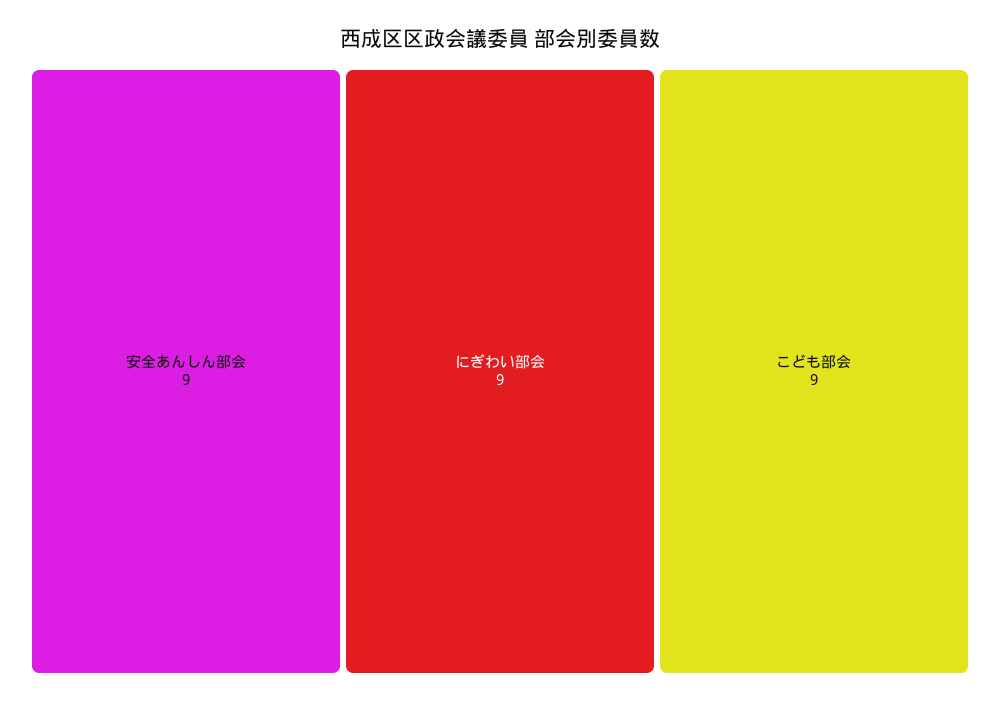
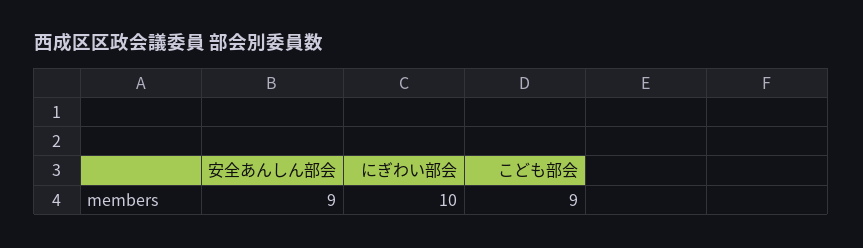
にぎわい部会: 9 -> 10

